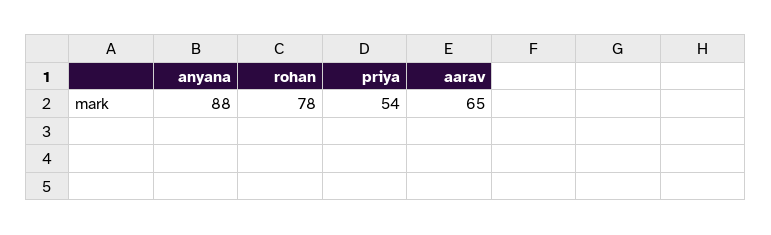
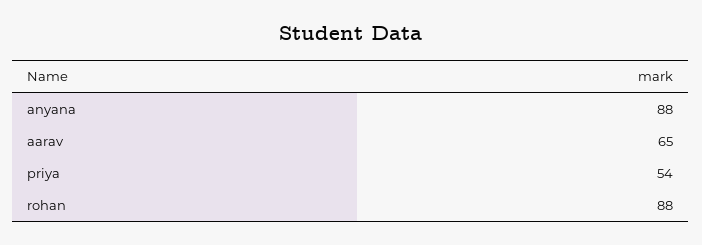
rohan: 78 -> 88

